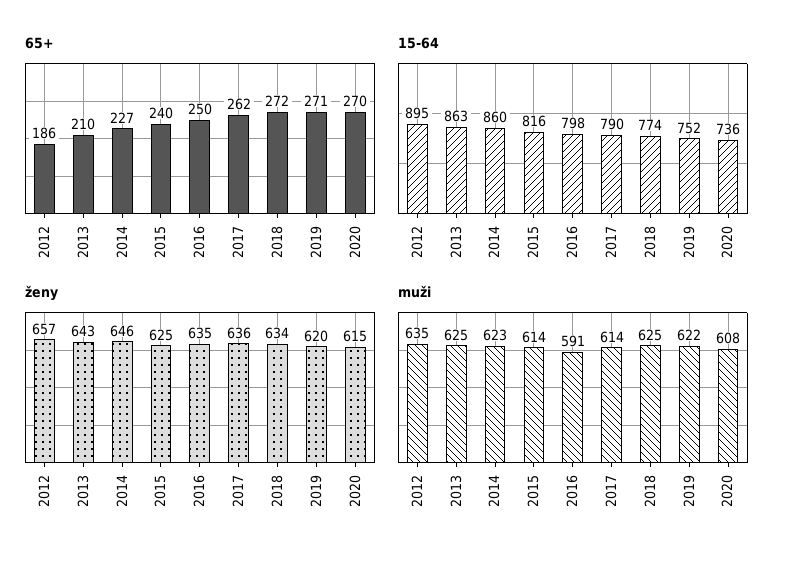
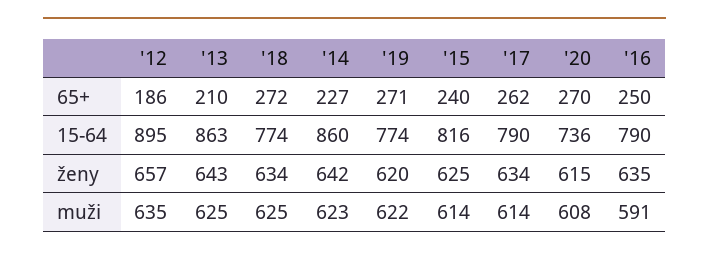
15-64, 2016: 798 -> 790
15-64, 2019: 752 -> 774
ženy, 2014: 646 -> 642
ženy, 2017: 636 -> 634

